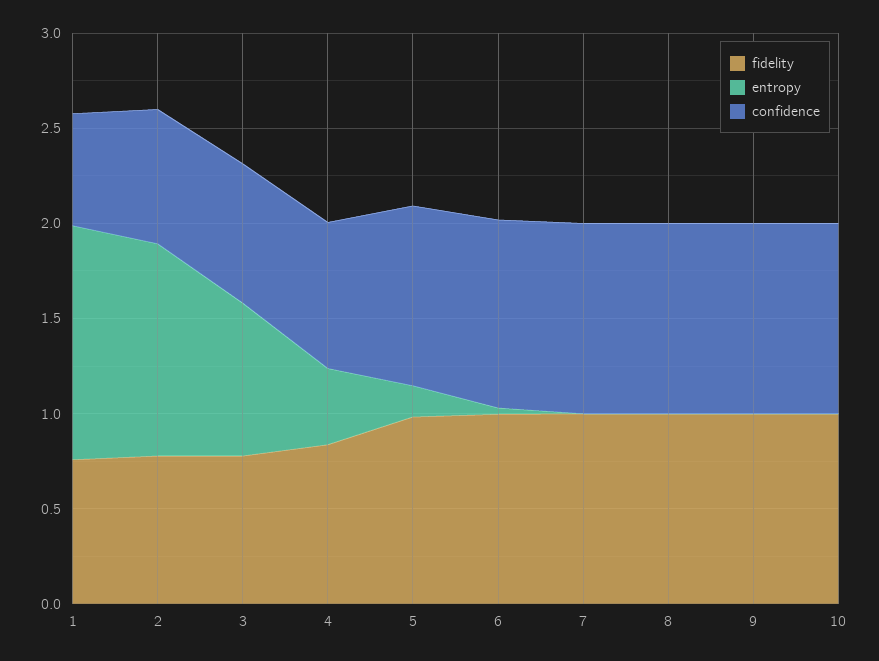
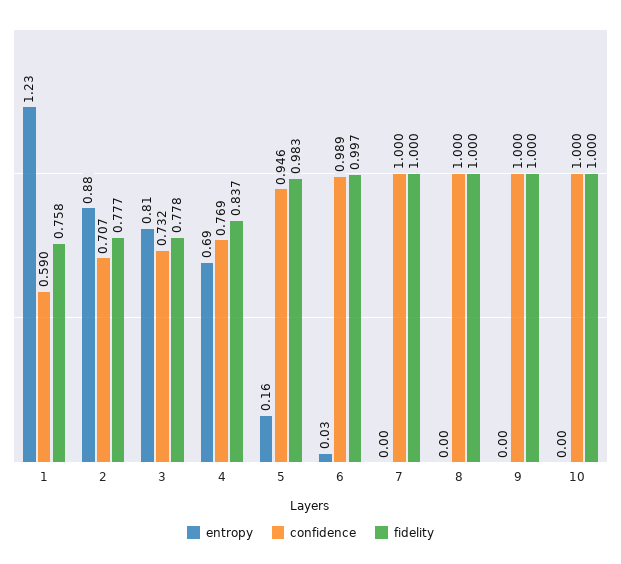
entropy, 2: 1.1 -> 0.88
entropy, 4: 0.4 -> 0.69

